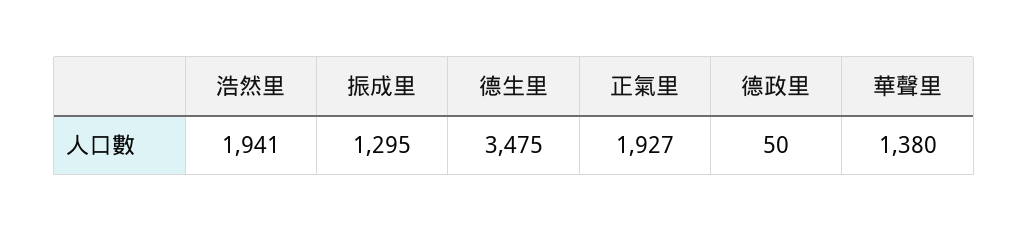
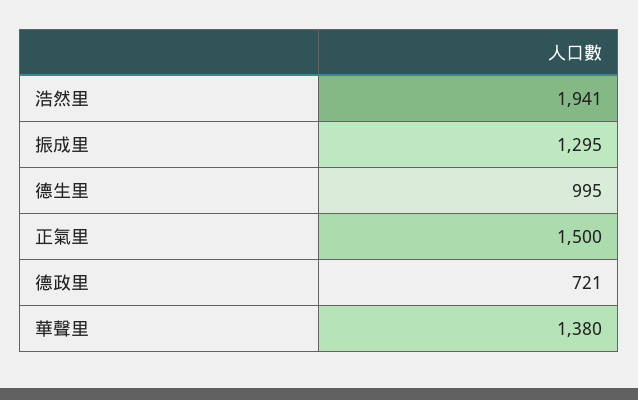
德生里: 3475 -> 995
正氣里: 1927 -> 1500
德政里: 50 -> 721

